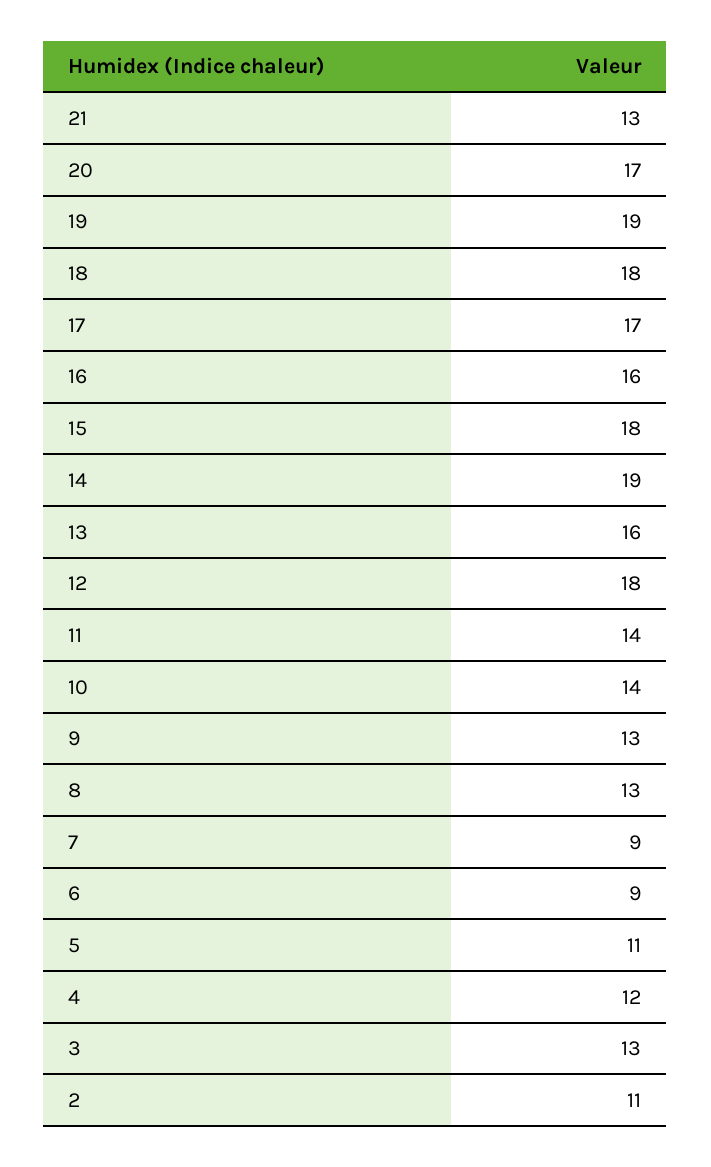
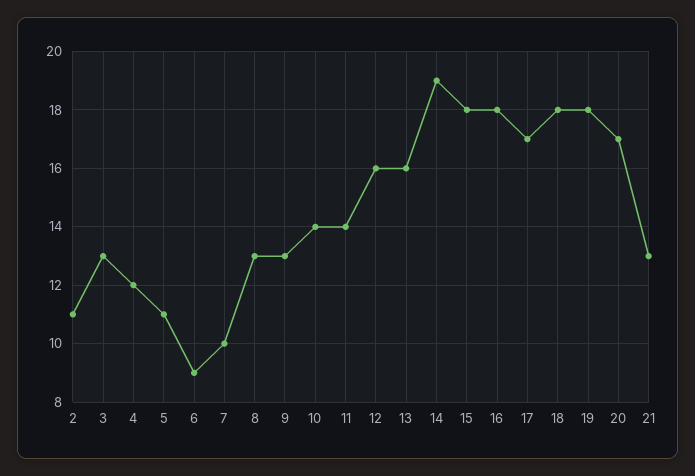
19: 19 -> 18
16: 16 -> 18
12: 18 -> 16
7: 9 -> 10

